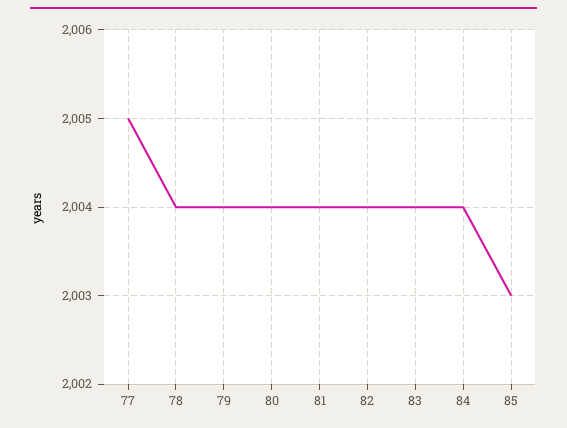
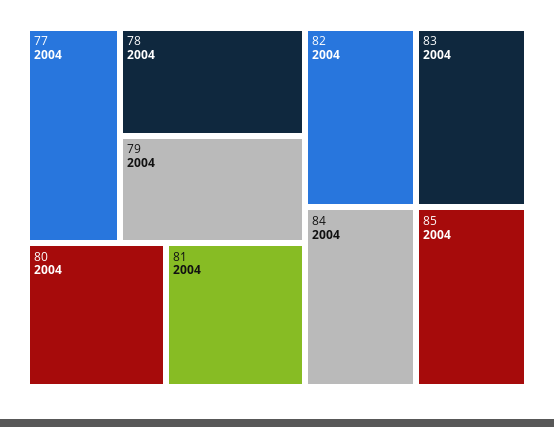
77: 2005 -> 2004
85: 2003 -> 2004

